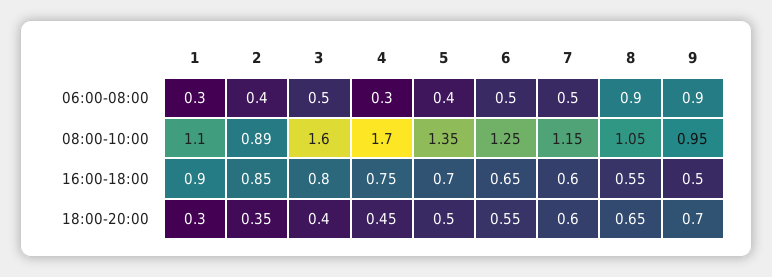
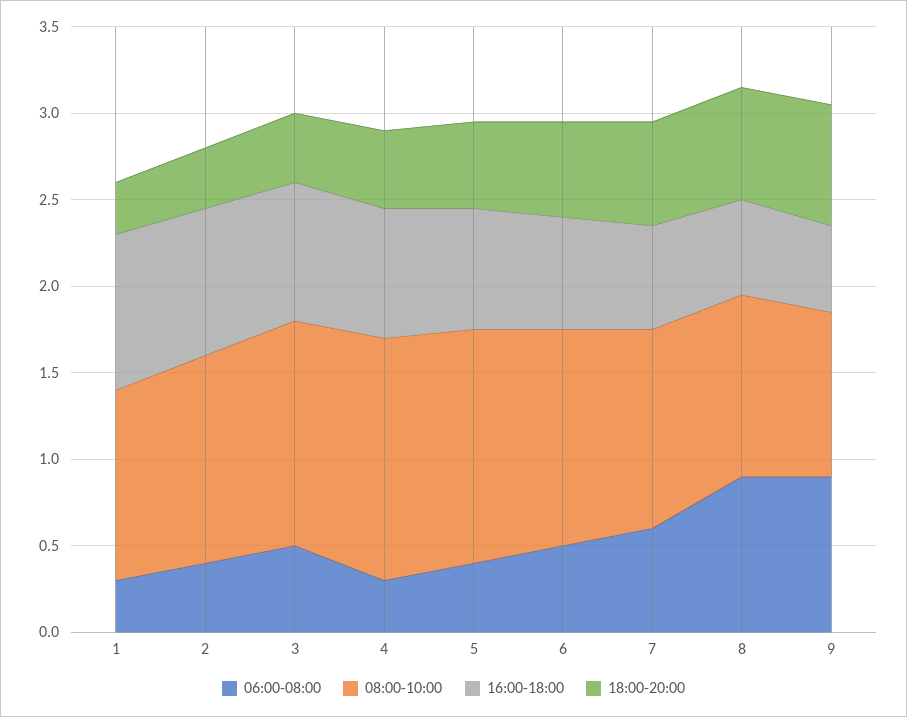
06:00-08:00, 7: 0.5 -> 0.6
08:00-10:00, 2: 0.89 -> 1.2
08:00-10:00, 3: 1.6 -> 1.3
08:00-10:00, 4: 1.7 -> 1.4

